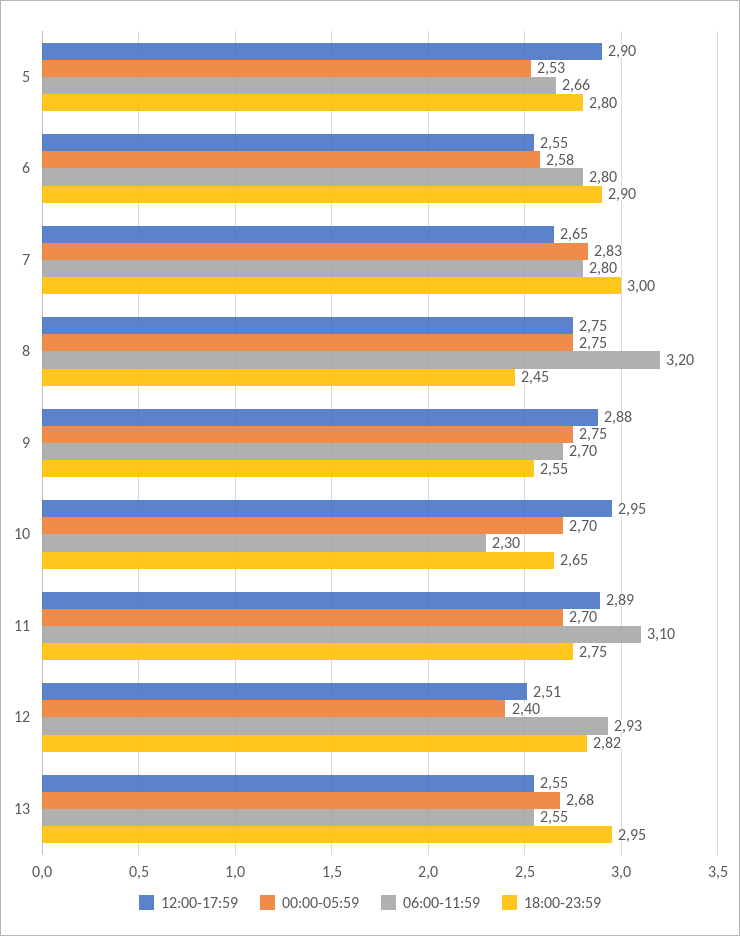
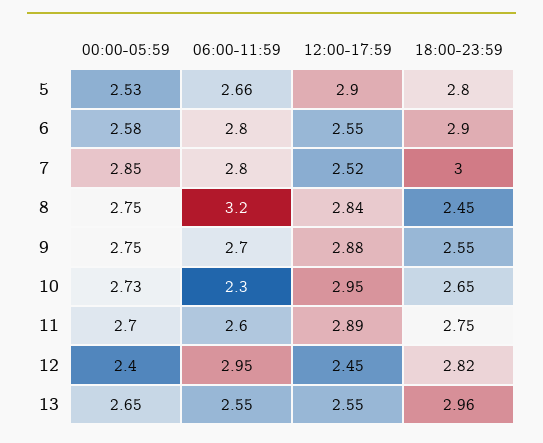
12:00-17:59, 7: 2.65 -> 2.52
00:00-05:59, 7: 2.83 -> 2.85
12:00-17:59, 8: 2.75 -> 2.84
00:00-05:59, 10: 2.7 -> 2.73
06:00-11:59, 11: 3.1 -> 2.6
12:00-17:59, 12: 2.51 -> 2.45
06:00-11:59, 12: 2.93 -> 2.95
00:00-05:59, 13: 2.68 -> 2.65
18:00-23:59, 13: 2.95 -> 2.96

